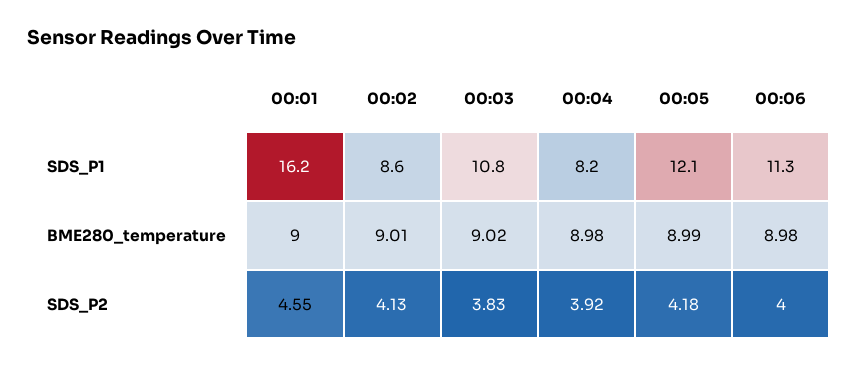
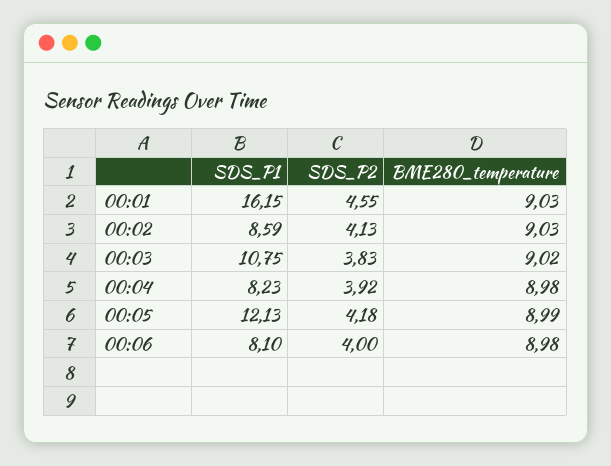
00:06, SDS_P1: 11.3 -> 8.1
00:01, BME280_temperature: 9 -> 9.03
00:02, BME280_temperature: 9.01 -> 9.03

